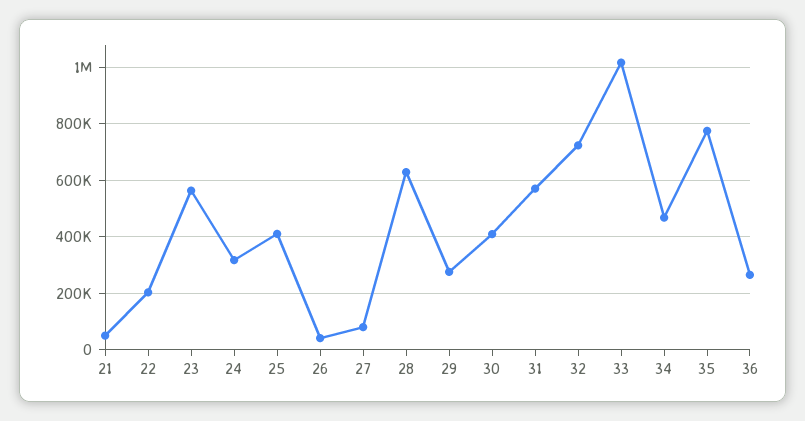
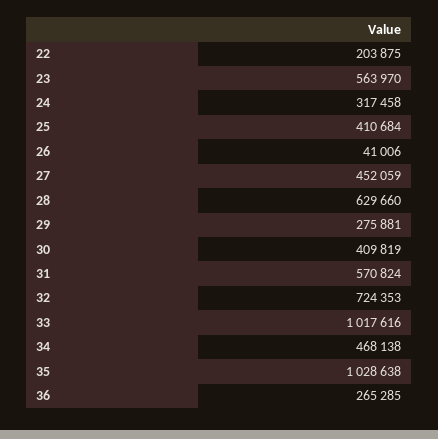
21: 50000 -> none
27: 75000 -> 452059
35: 775000 -> 1028638

